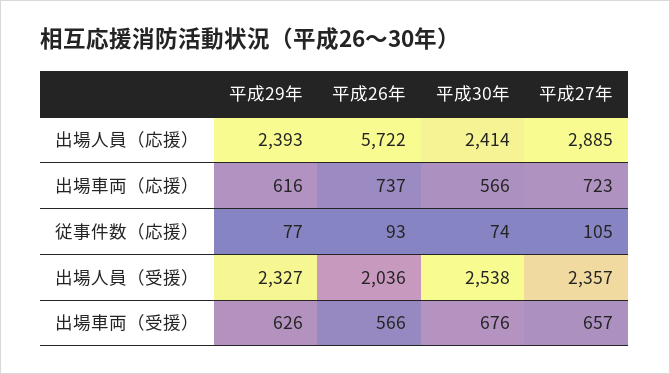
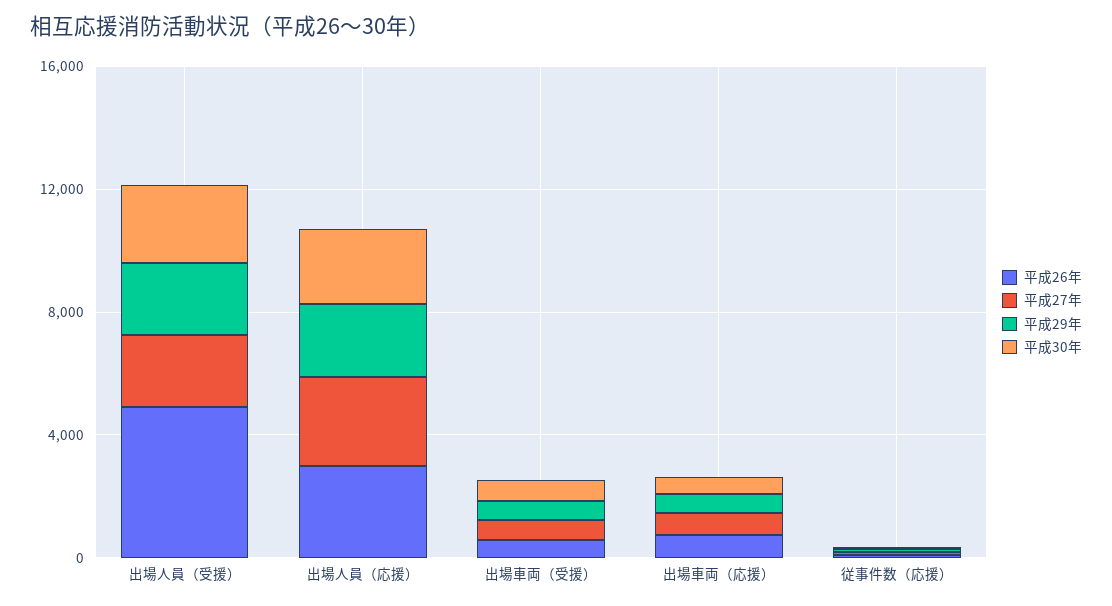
平成26年, 出場人員（応援）: 5722 -> 3000
平成26年, 出場人員（受援）: 2036 -> 5000

